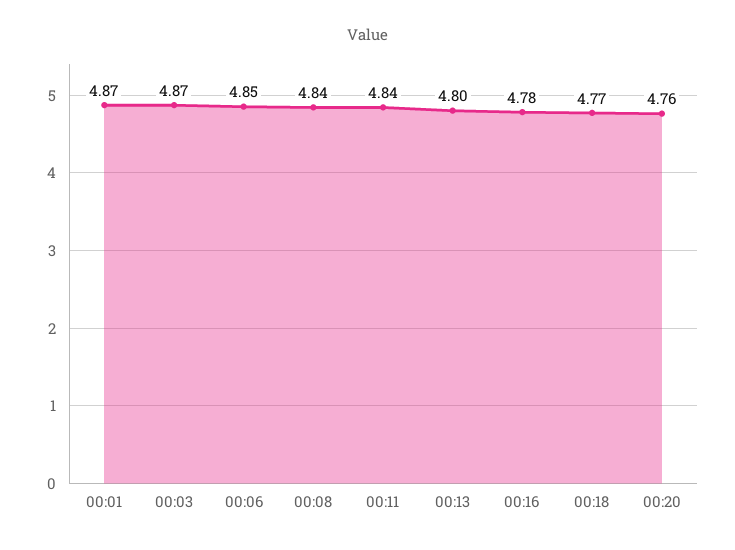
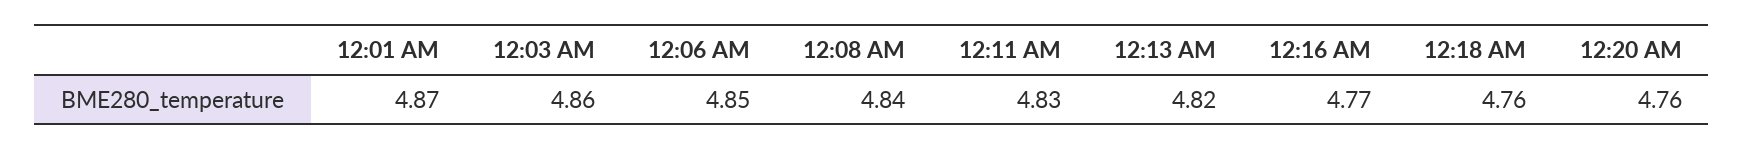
00:03: 4.87 -> 4.86
00:11: 4.84 -> 4.83
00:13: 4.8 -> 4.82
00:16: 4.78 -> 4.77
00:18: 4.77 -> 4.76

